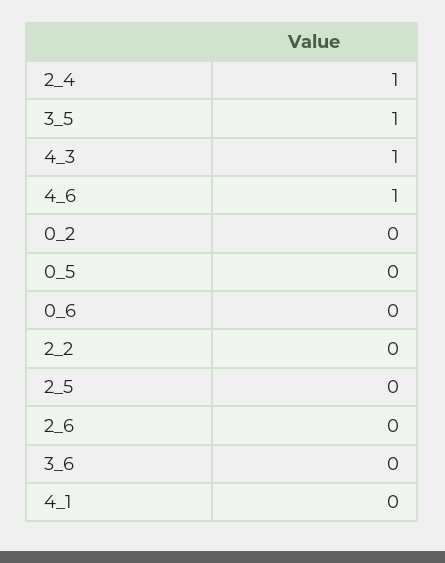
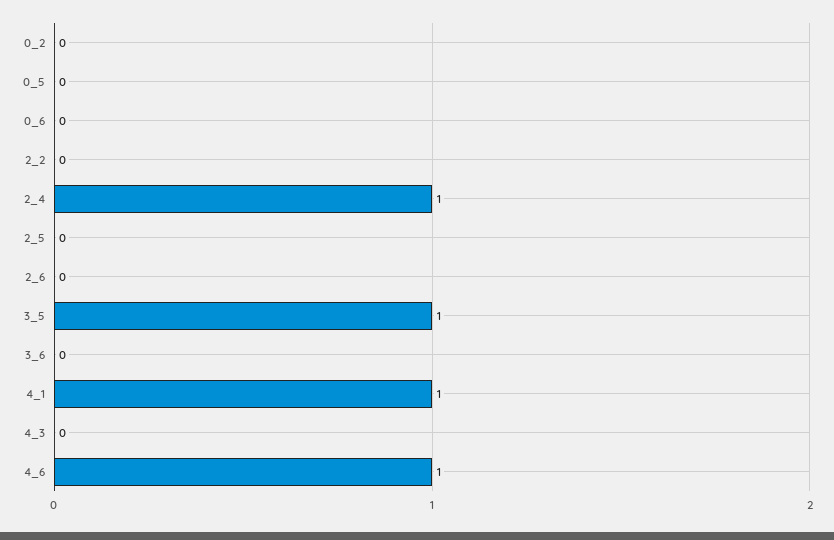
4_3: 1 -> 0
4_1: 0 -> 1

